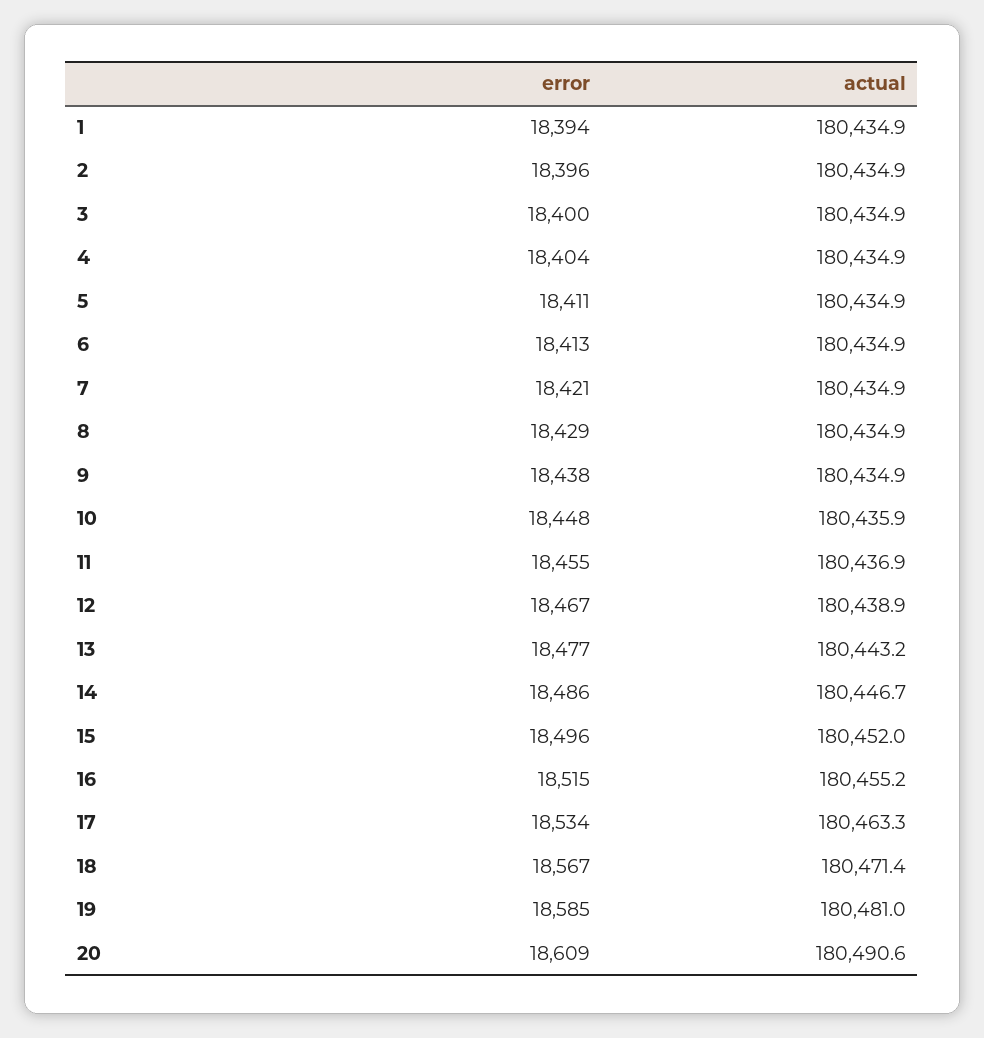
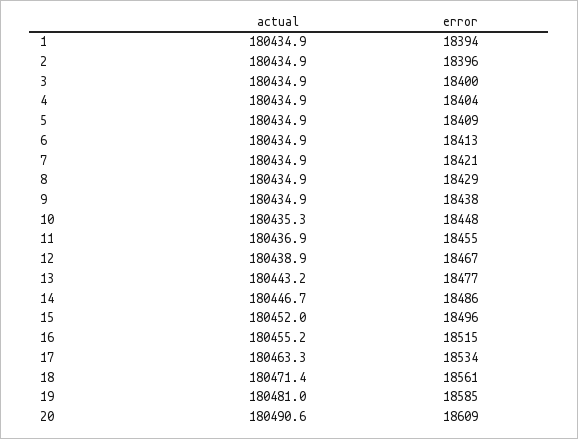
error, 5: 18411 -> 18409
actual, 10: 180435.9 -> 180435.3
error, 18: 18567 -> 18561

